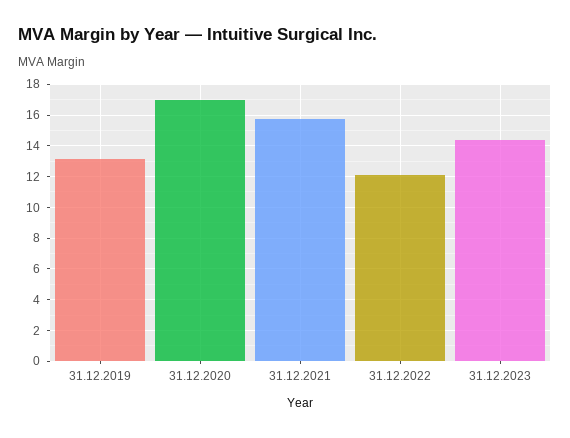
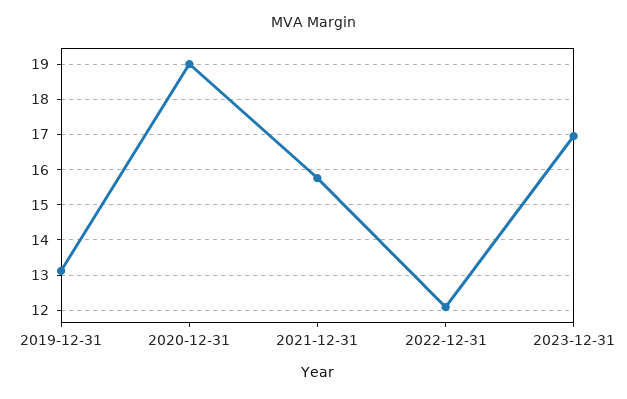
31.12.2020: 17 -> 19
31.12.2023: 14.5 -> 17

